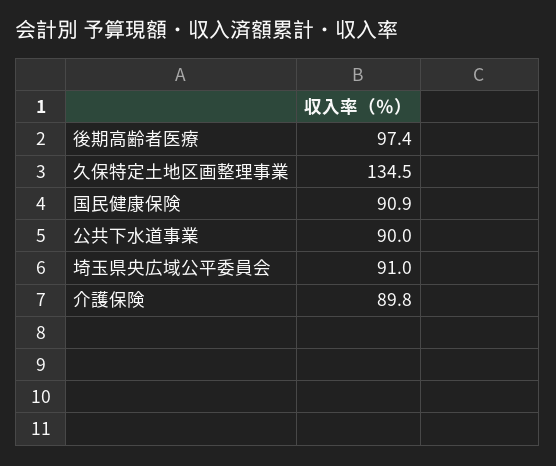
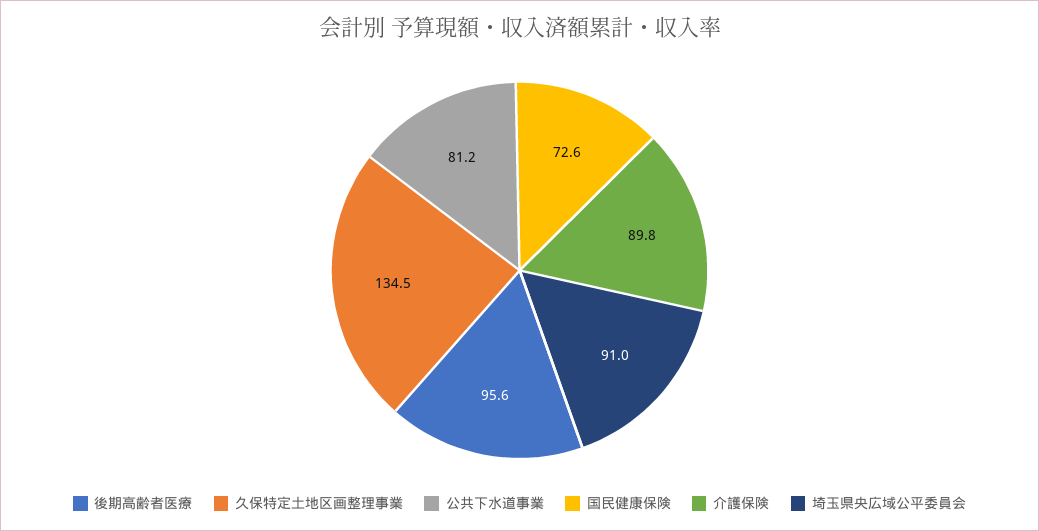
後期高齢者医療: 97.4 -> 95.6
国民健康保険: 90.9 -> 72.6
公共下水道事業: 90 -> 81.2

